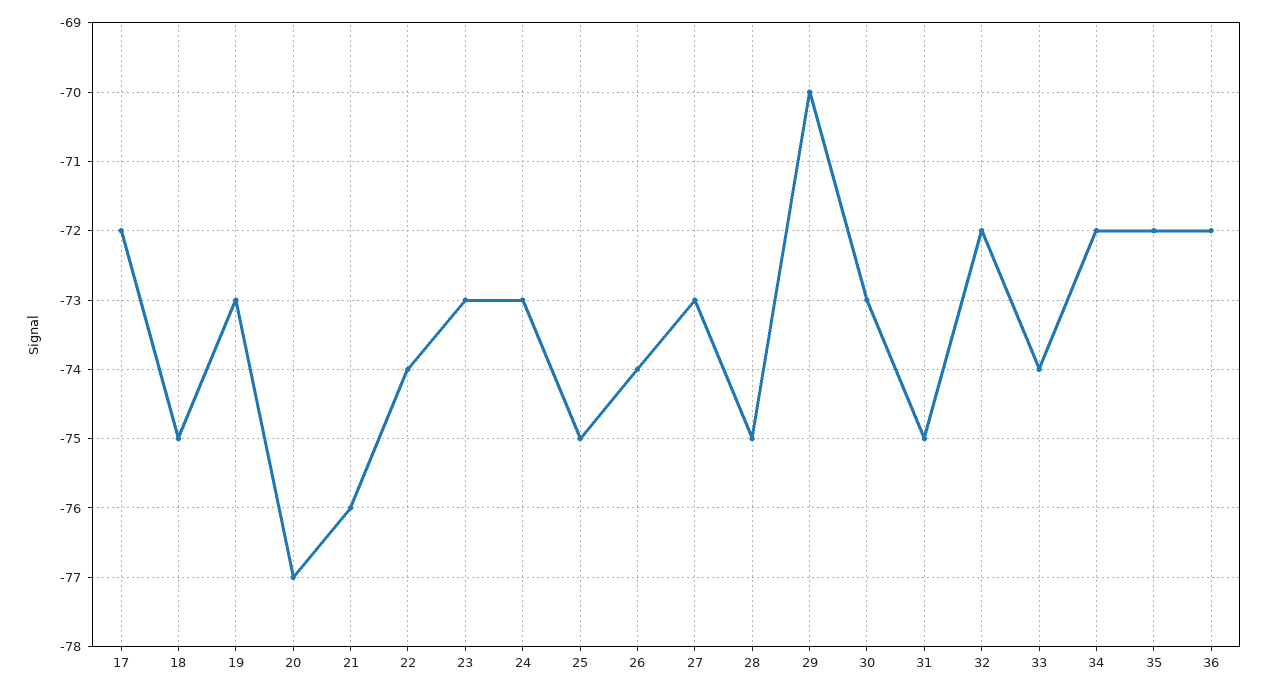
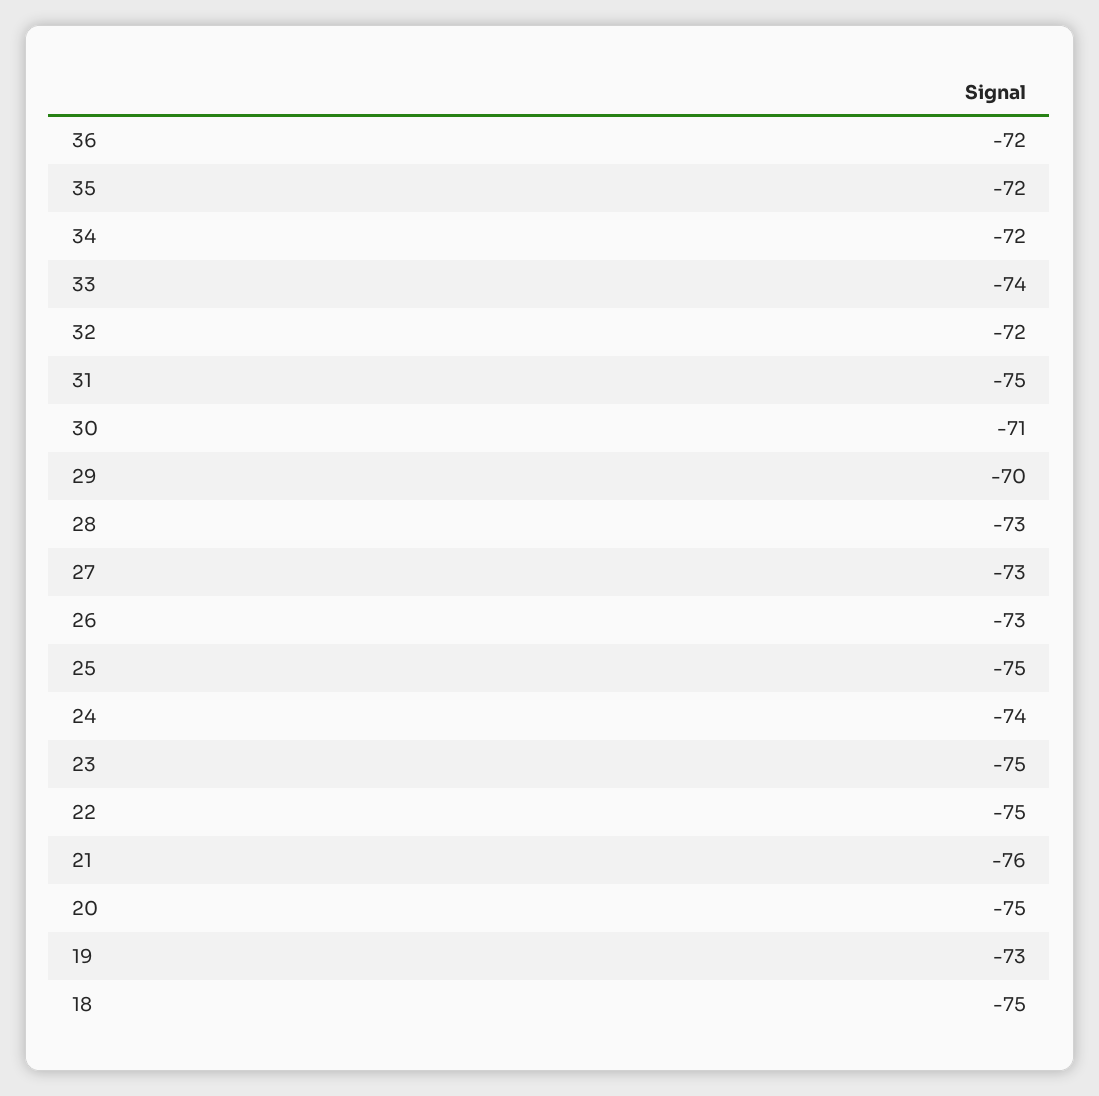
17: -72 -> none
20: -77 -> -75
22: -74 -> -75
23: -73 -> -75
24: -73 -> -74
26: -74 -> -73
28: -75 -> -73
30: -73 -> -71

